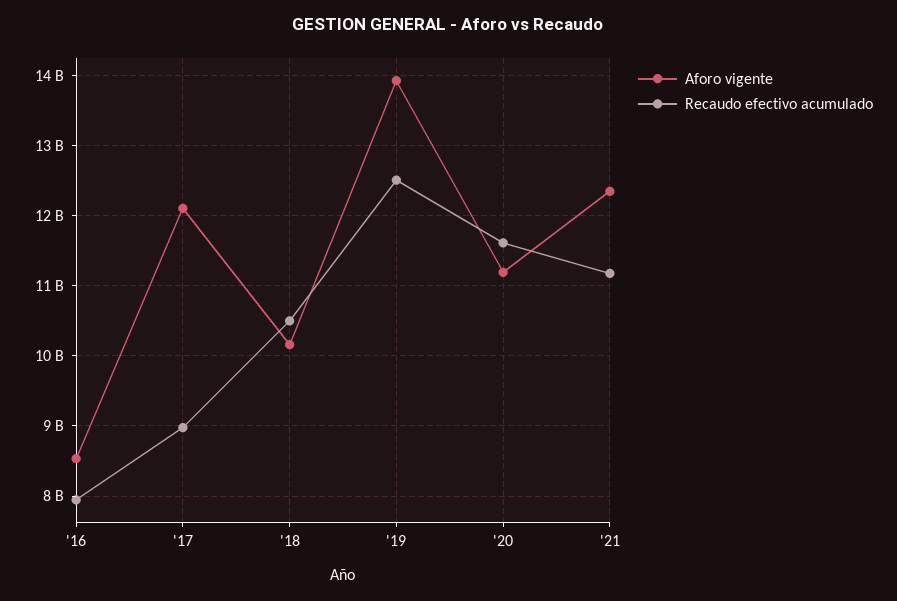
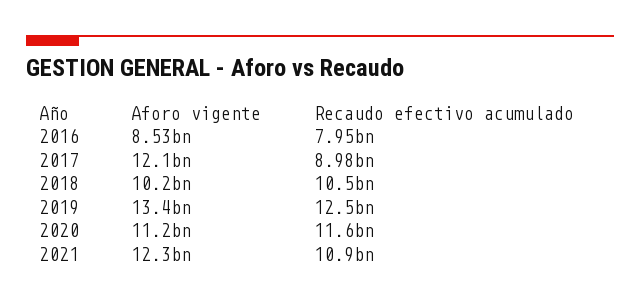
Aforo vigente, '19: 13900000000 -> 13400000000
Recaudo efectivo acumulado, '21: 11200000000 -> 10900000000

